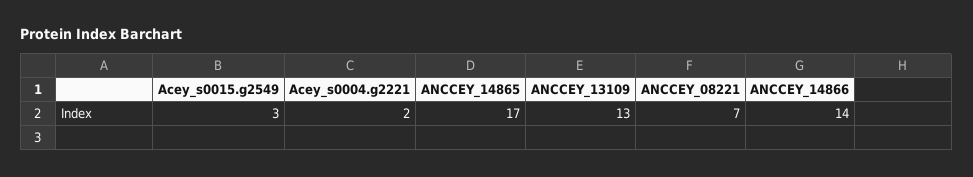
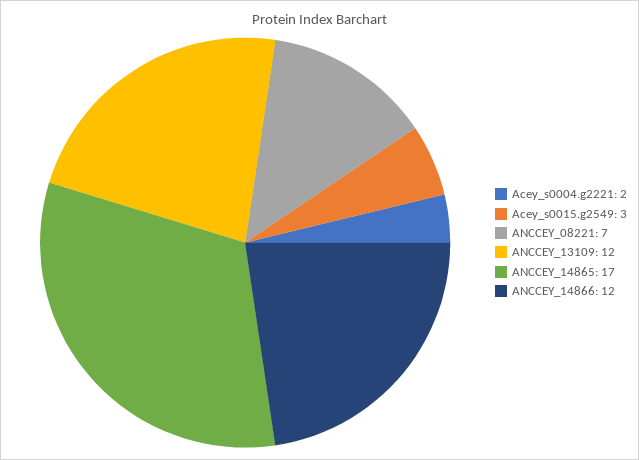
ANCCEY_13109: 13 -> 12
ANCCEY_14866: 14 -> 12

